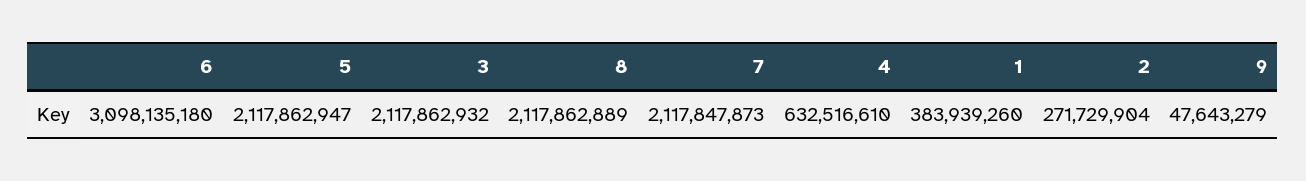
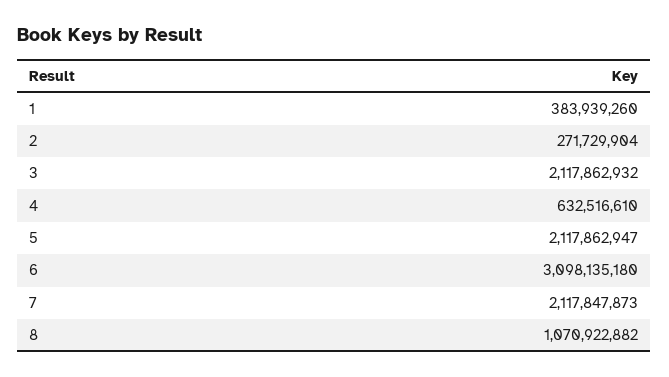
8: 2117862889 -> 1070922882
9: 47643279 -> none

